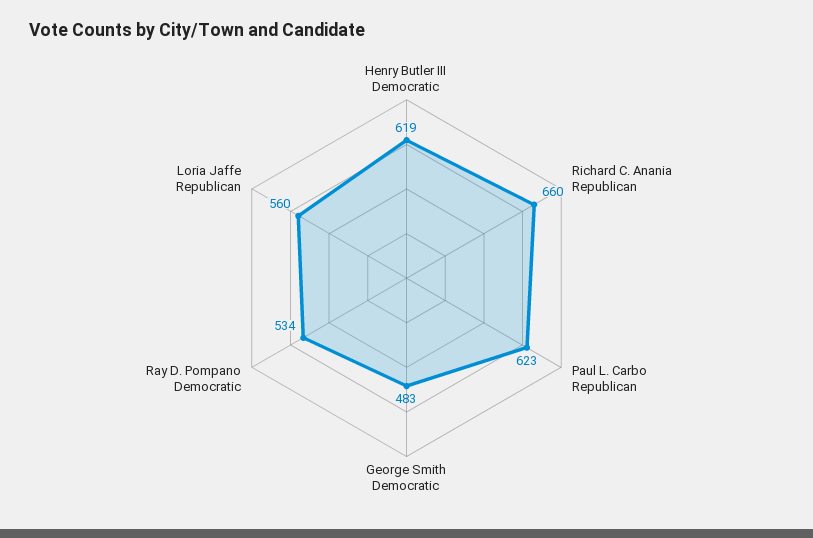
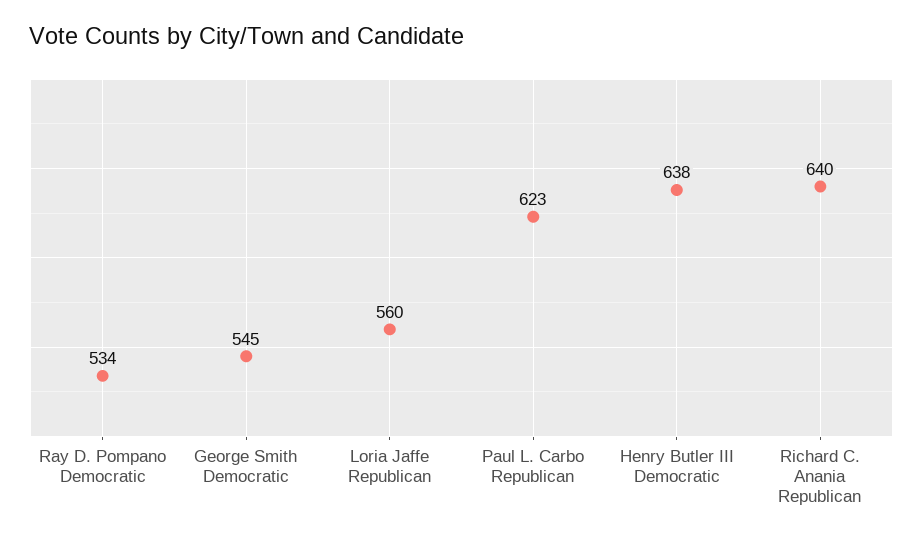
Henry Butler III Democratic: 619 -> 638
Richard C. Anania Republican: 660 -> 640
George Smith Democratic: 483 -> 545

